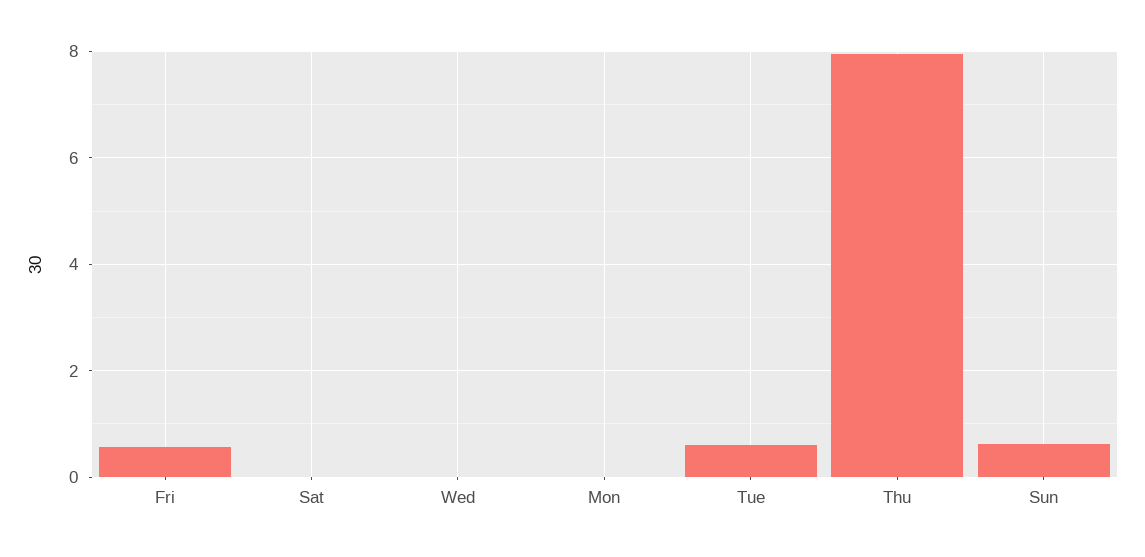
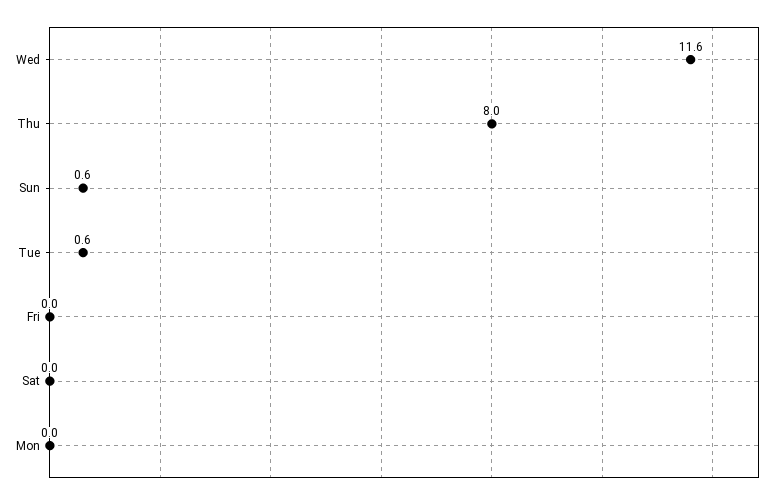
Fri: 0.6 -> 0
Wed: 0 -> 11.6

